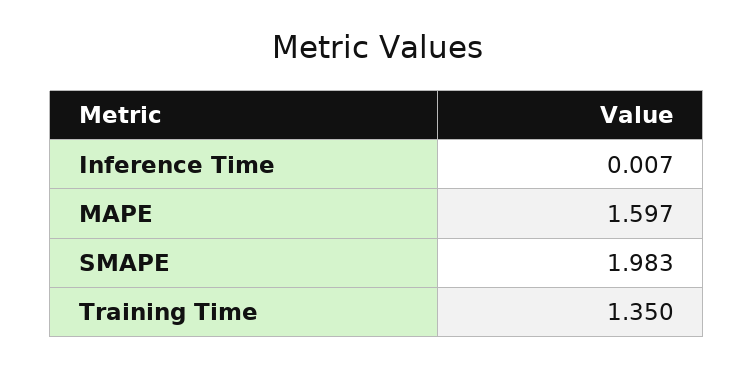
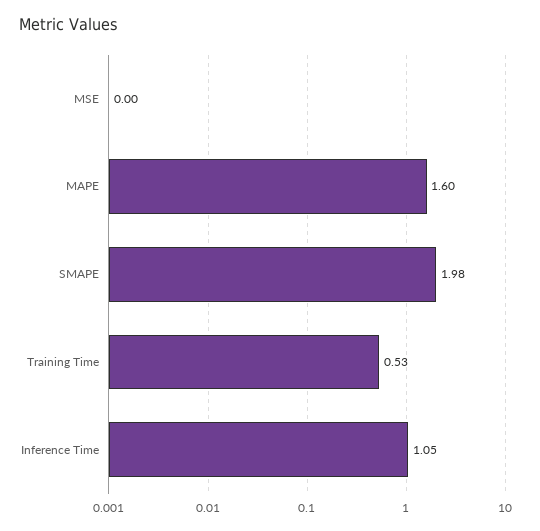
Inference Time: 0.007 -> 1.05
Training Time: 1.35 -> 0.53
MSE: none -> 0

